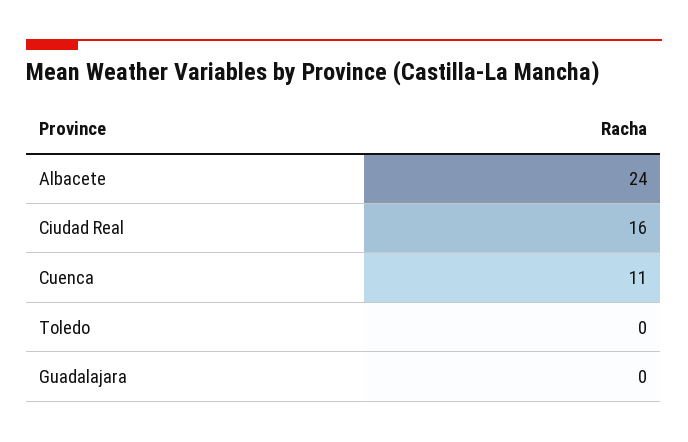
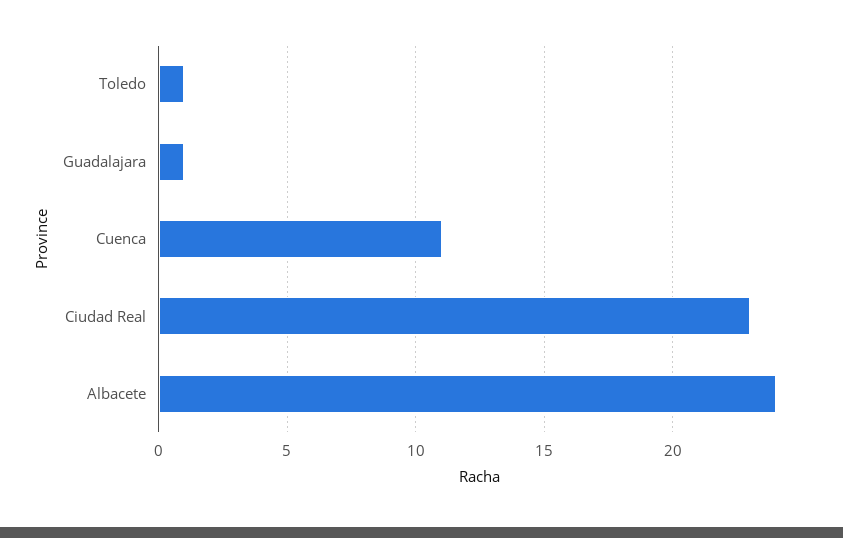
Ciudad Real: 16 -> 23
Toledo: 0 -> 1
Guadalajara: 0 -> 1

